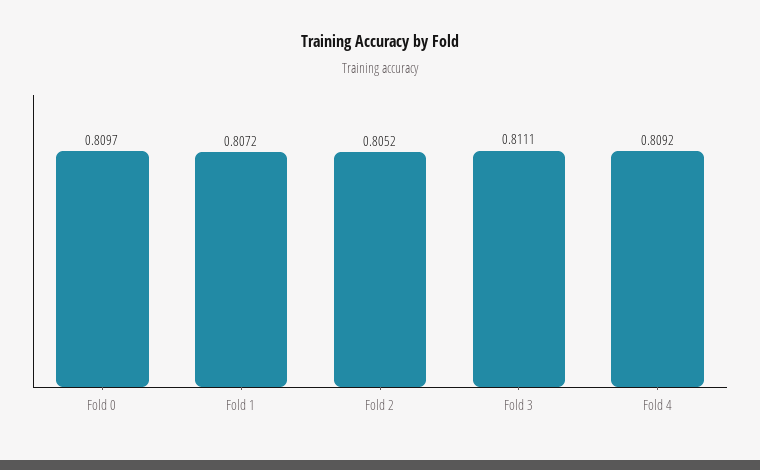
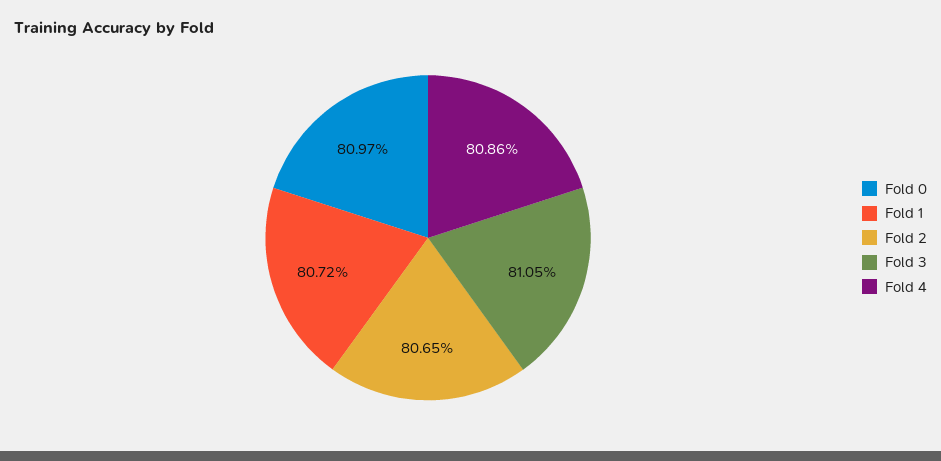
Fold 2: 0.8052 -> 0.8065
Fold 3: 0.8111 -> 0.8105
Fold 4: 0.8092 -> 0.8086

